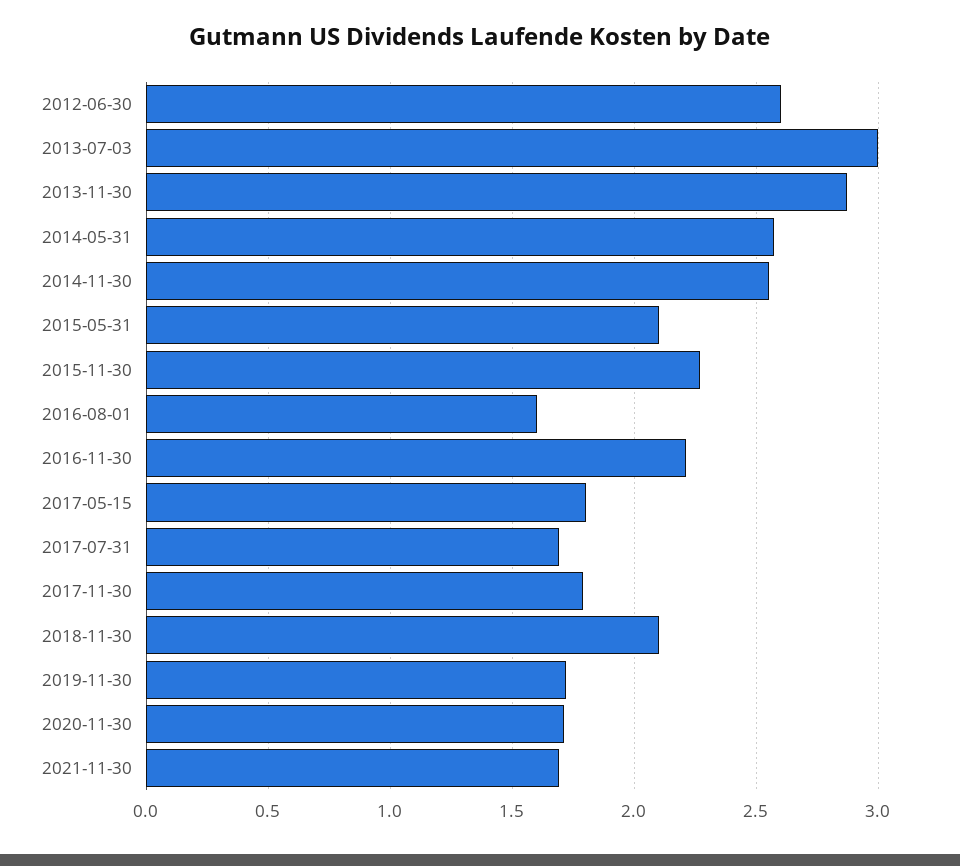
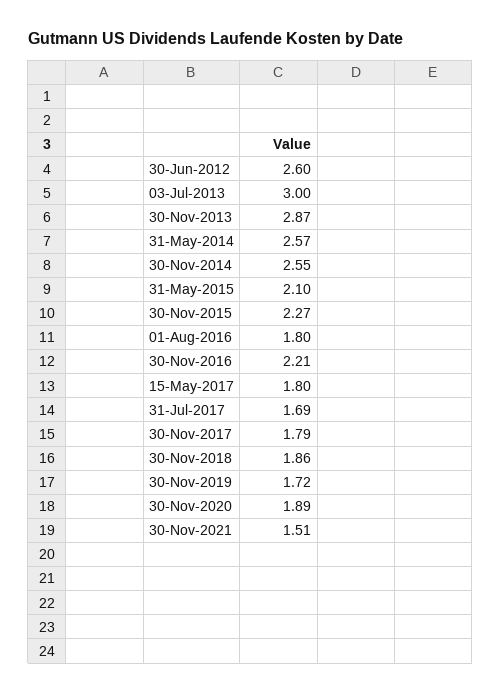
2016-08-01: 1.6 -> 1.8
2018-11-30: 2.1 -> 1.86
2020-11-30: 1.7 -> 1.89
2021-11-30: 1.7 -> 1.51

